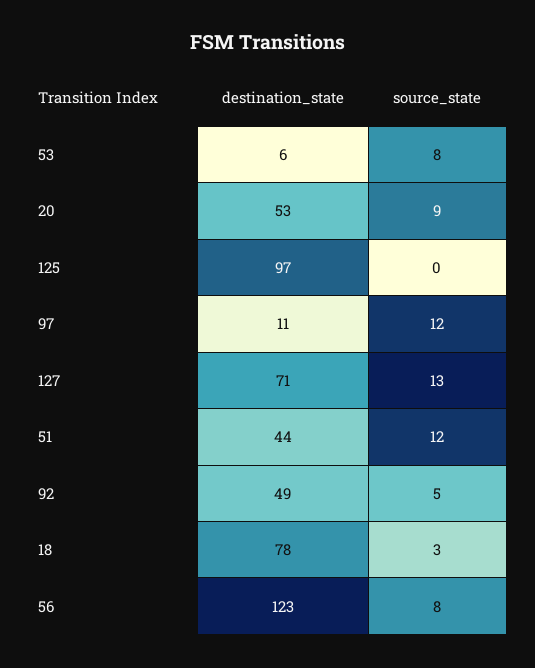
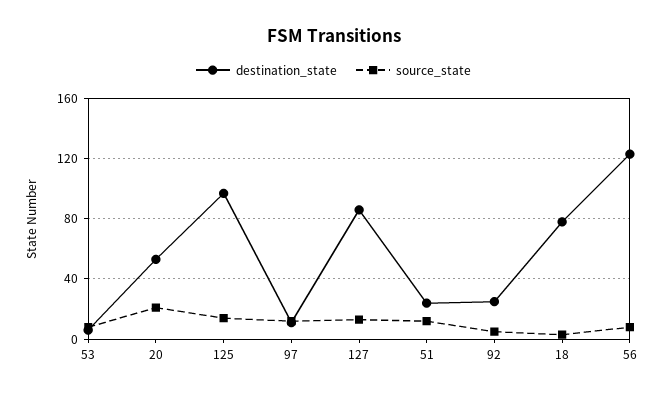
source_state, 20: 9 -> 20
source_state, 125: 0 -> 15
destination_state, 127: 71 -> 85
destination_state, 51: 44 -> 25
destination_state, 92: 49 -> 25

